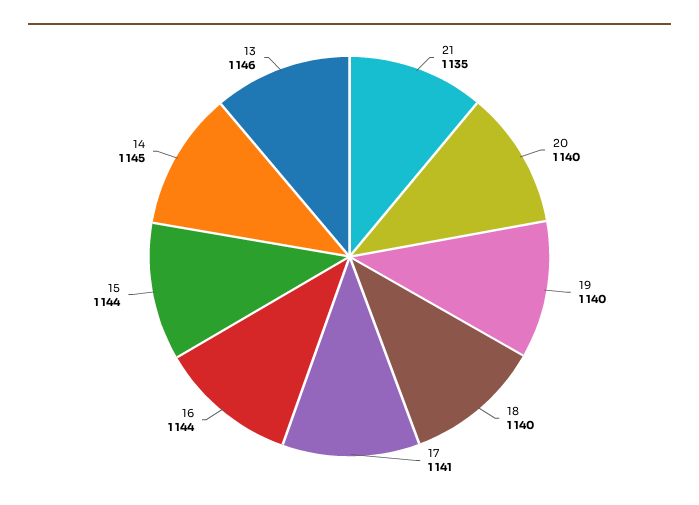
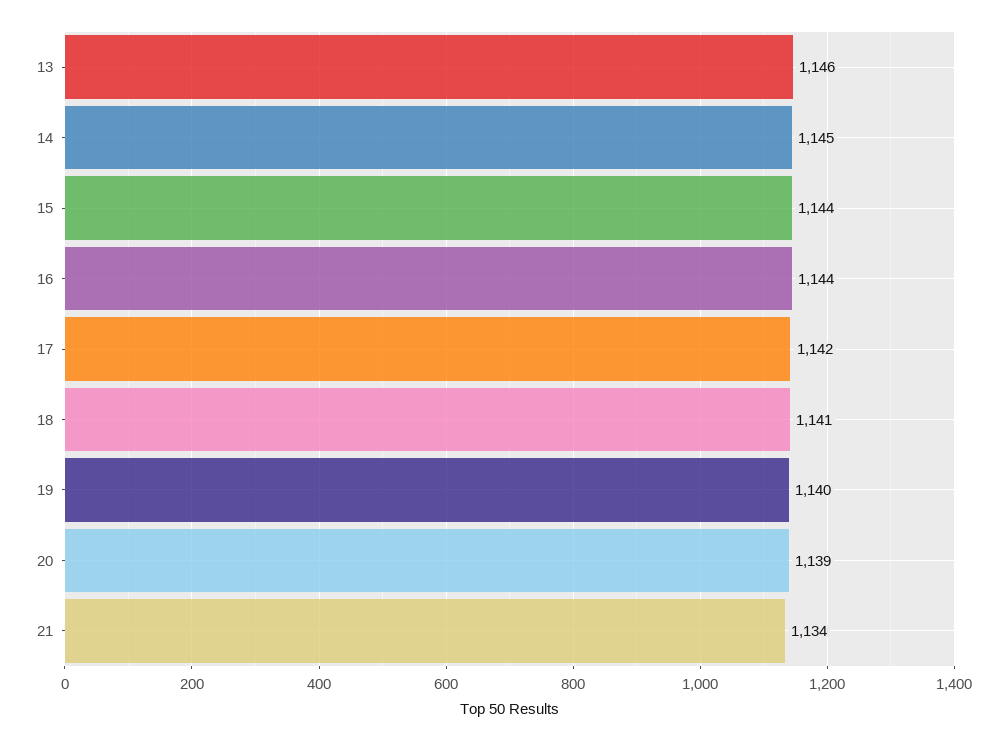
21: 1135 -> 1134
20: 1140 -> 1139
18: 1140 -> 1141
17: 1141 -> 1142

